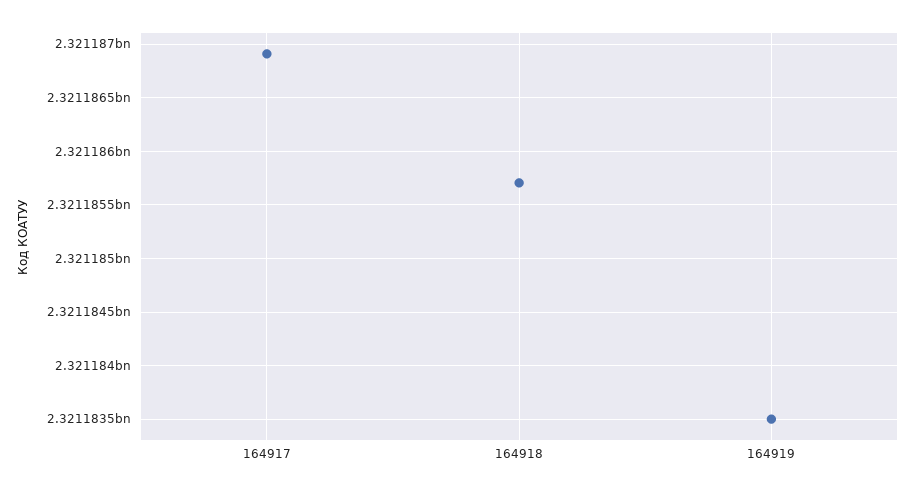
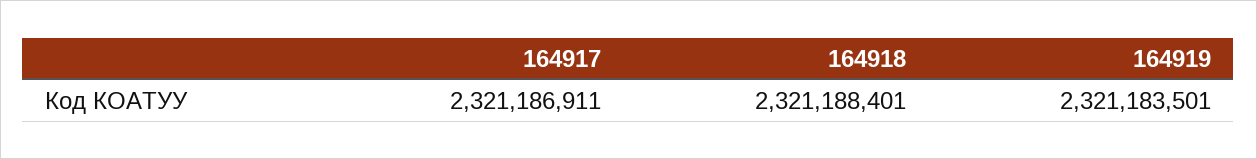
164918: 2321185700 -> 2321188401

